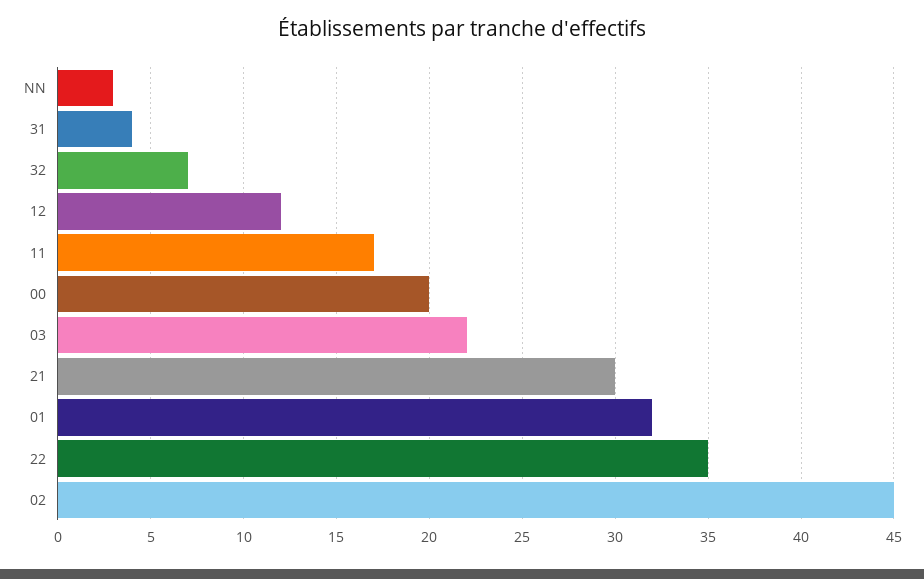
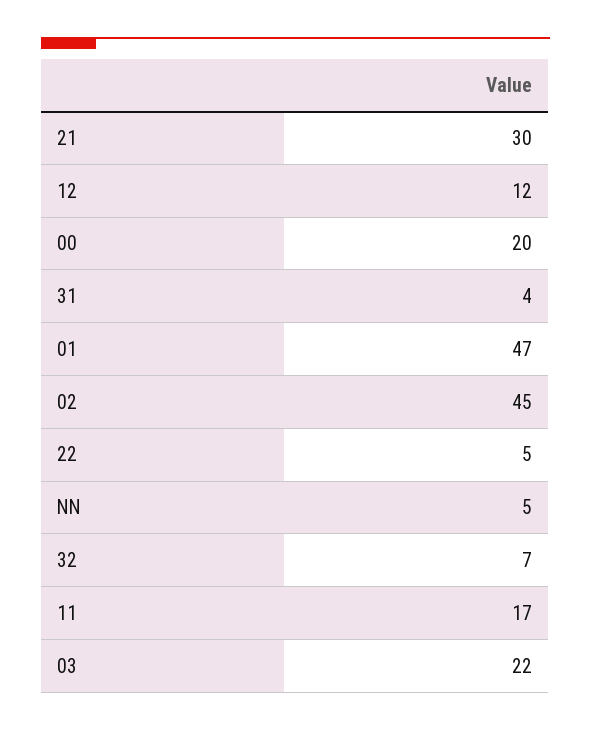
NN: 3 -> 5
01: 32 -> 47
22: 35 -> 5

